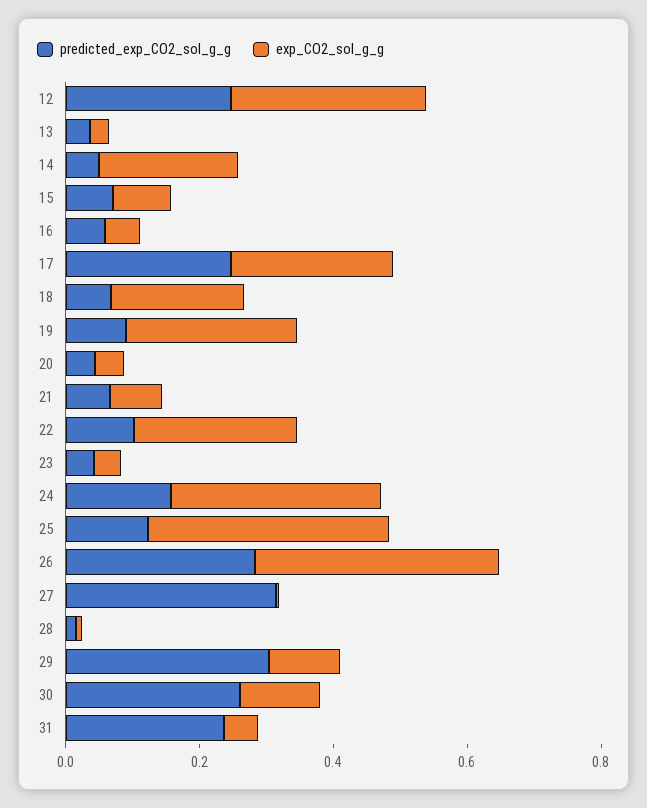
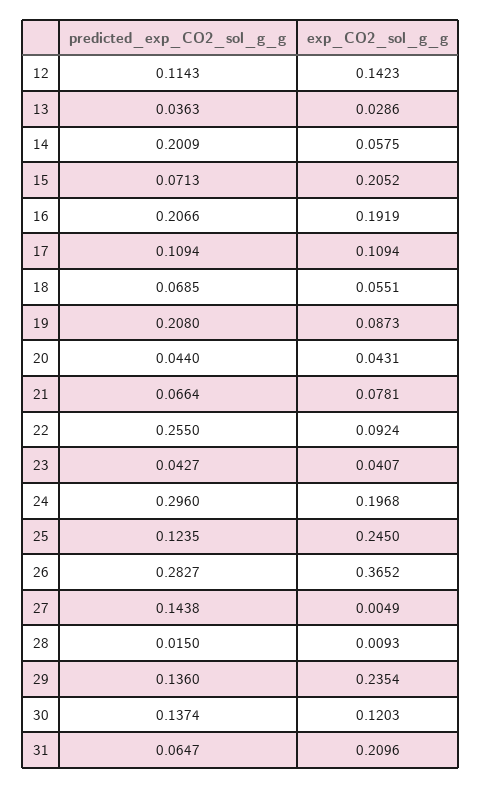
predicted_exp_CO2_sol_g_g, 12: 0.25 -> 0.1143
exp_CO2_sol_g_g, 12: 0.3 -> 0.1423
predicted_exp_CO2_sol_g_g, 14: 0.05 -> 0.2009
exp_CO2_sol_g_g, 14: 0.2 -> 0.0575
exp_CO2_sol_g_g, 15: 0.1 -> 0.2052
predicted_exp_CO2_sol_g_g, 16: 0.05 -> 0.2066
exp_CO2_sol_g_g, 16: 0.05 -> 0.1919
predicted_exp_CO2_sol_g_g, 17: 0.25 -> 0.1094
exp_CO2_sol_g_g, 17: 0.25 -> 0.1094
exp_CO2_sol_g_g, 18: 0.2 -> 0.0551
predicted_exp_CO2_sol_g_g, 19: 0.1 -> 0.208
exp_CO2_sol_g_g, 19: 0.25 -> 0.0873
predicted_exp_CO2_sol_g_g, 22: 0.1 -> 0.255
exp_CO2_sol_g_g, 22: 0.25 -> 0.0924
predicted_exp_CO2_sol_g_g, 24: 0.15 -> 0.296
exp_CO2_sol_g_g, 24: 0.3 -> 0.1968
exp_CO2_sol_g_g, 25: 0.35 -> 0.245
predicted_exp_CO2_sol_g_g, 27: 0.3 -> 0.1438
predicted_exp_CO2_sol_g_g, 29: 0.3 -> 0.136
exp_CO2_sol_g_g, 29: 0.1 -> 0.2354
predicted_exp_CO2_sol_g_g, 30: 0.25 -> 0.1374
predicted_exp_CO2_sol_g_g, 31: 0.25 -> 0.0647
exp_CO2_sol_g_g, 31: 0.05 -> 0.2096

